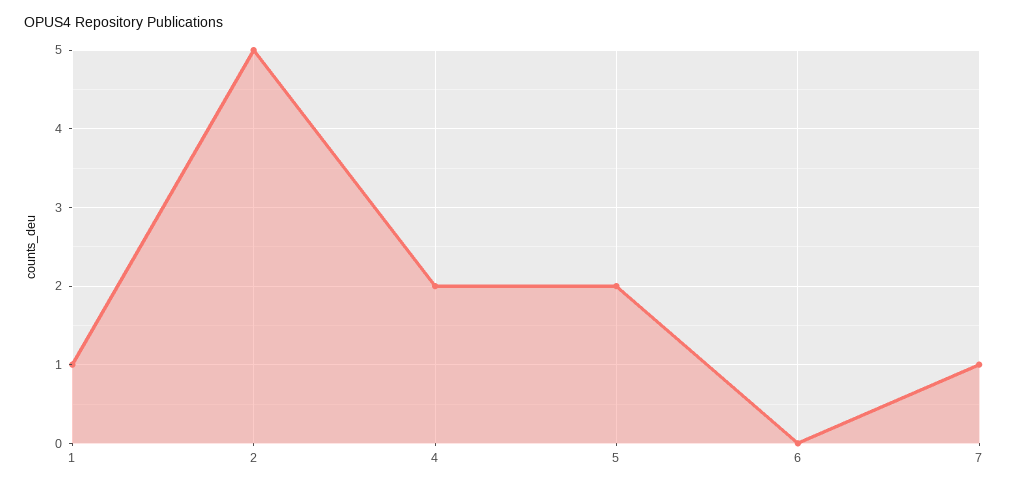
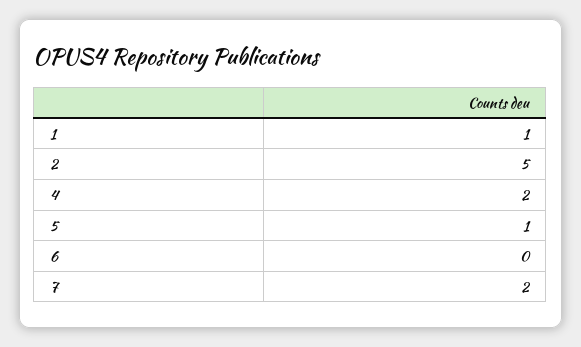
5: 2 -> 1
7: 1 -> 2

